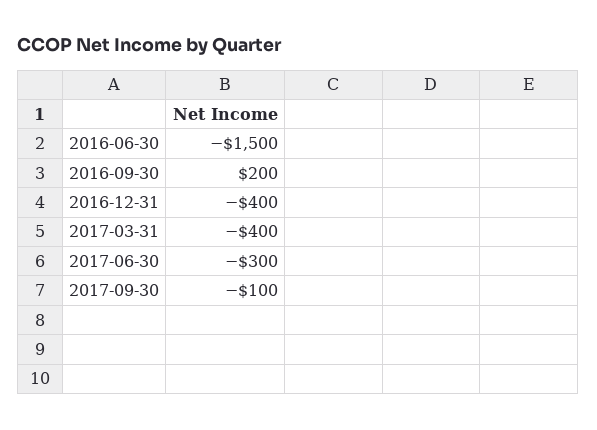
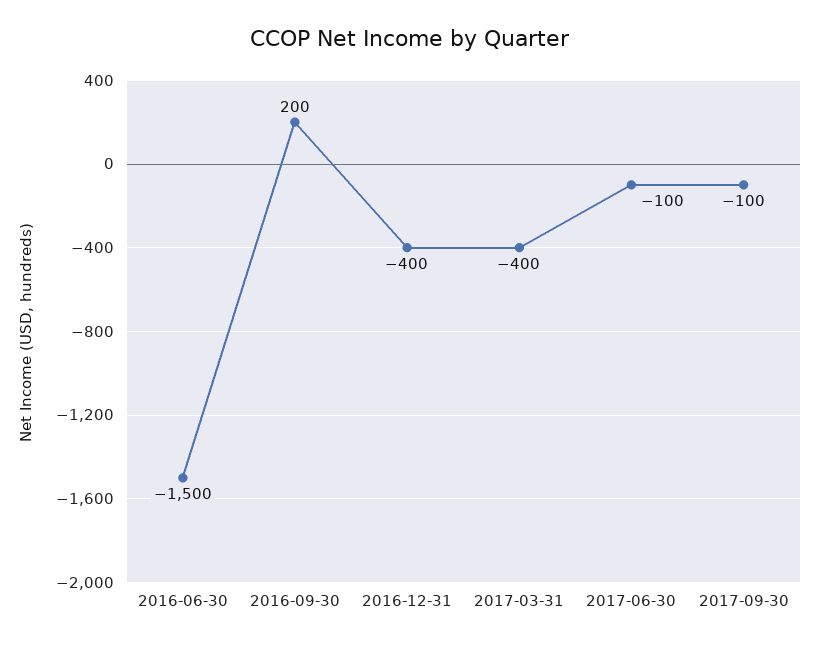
2017-06-30: -300 -> -100

